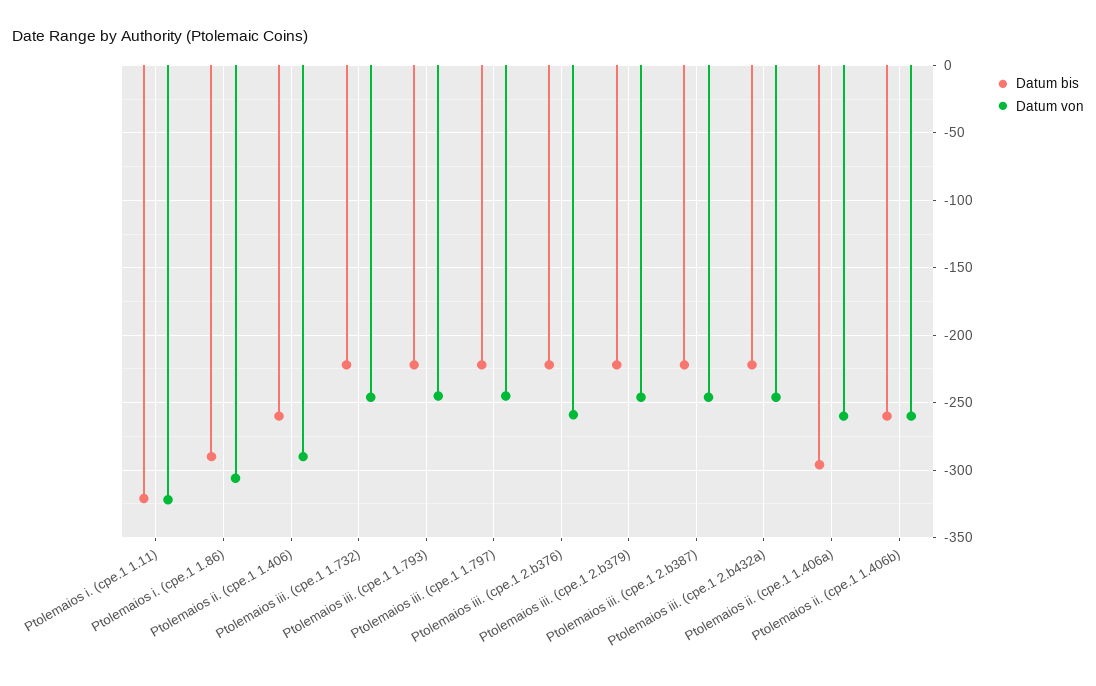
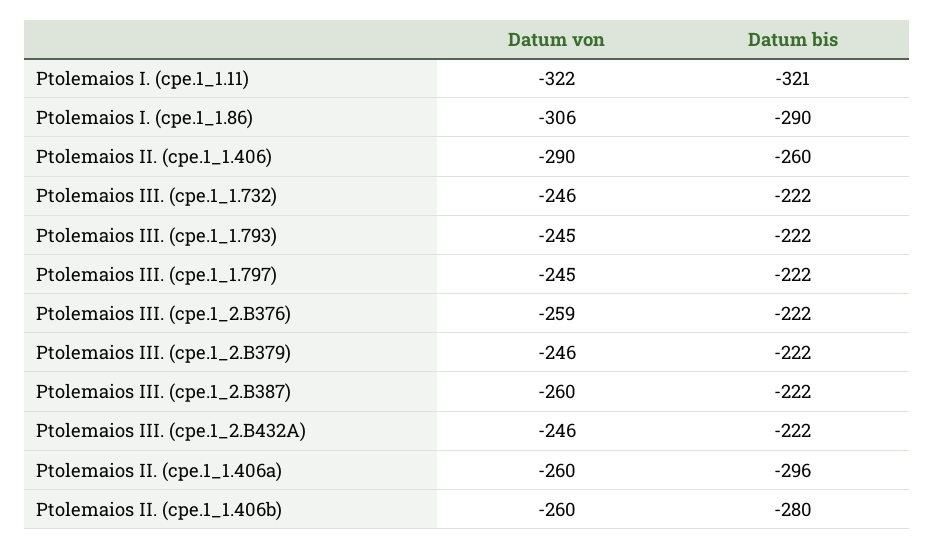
Datum von, Ptolemaios iii. (cpe.1 2.b387): -245 -> -260
Datum bis, Ptolemaios ii. (cpe.1 1.406b): -260 -> -280

